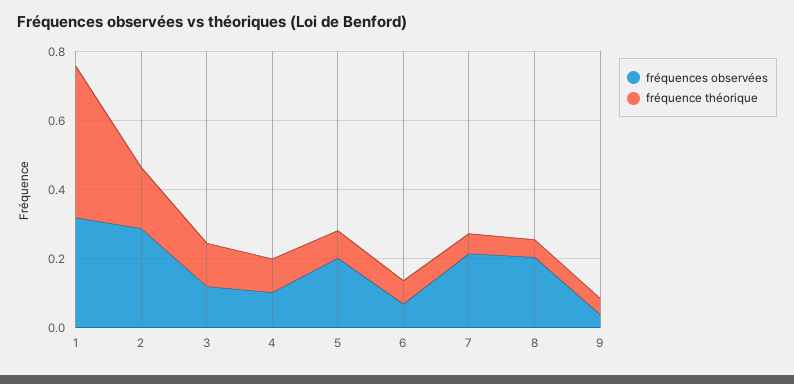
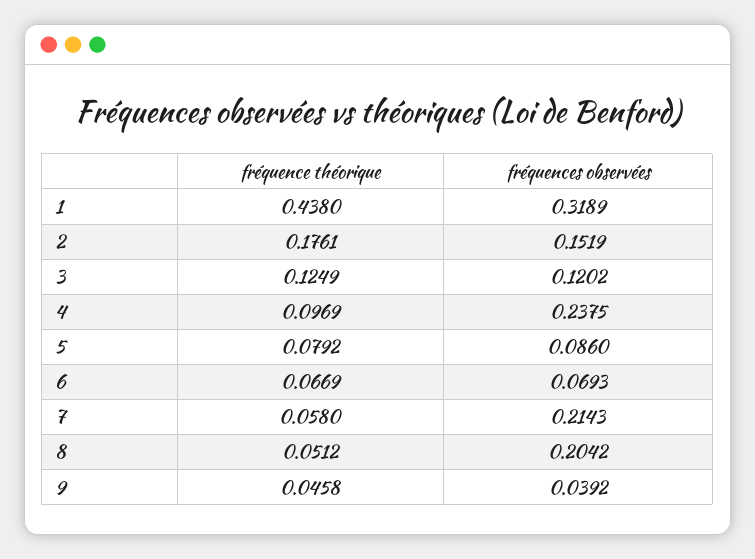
fréquences observées, 2: 0.3 -> 0.1519
fréquences observées, 4: 0.1 -> 0.2375
fréquences observées, 5: 0.2 -> 0.086

